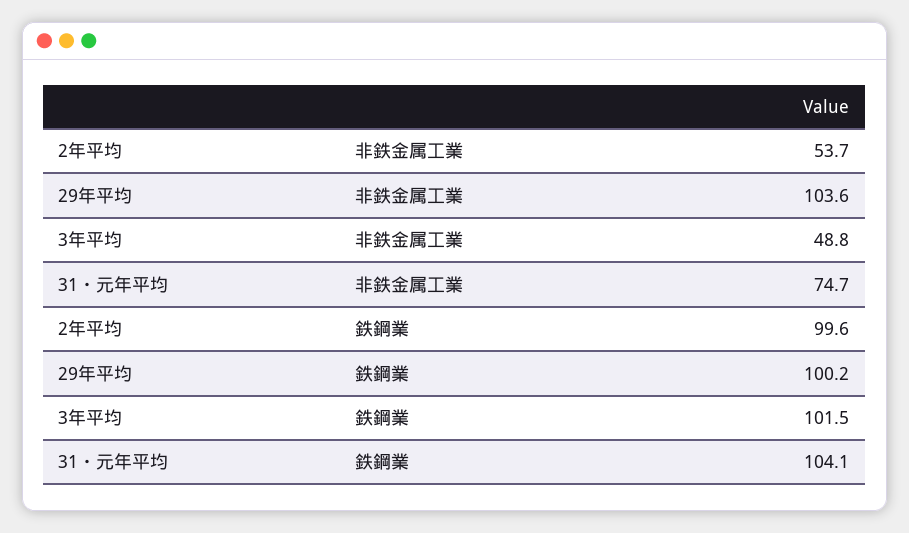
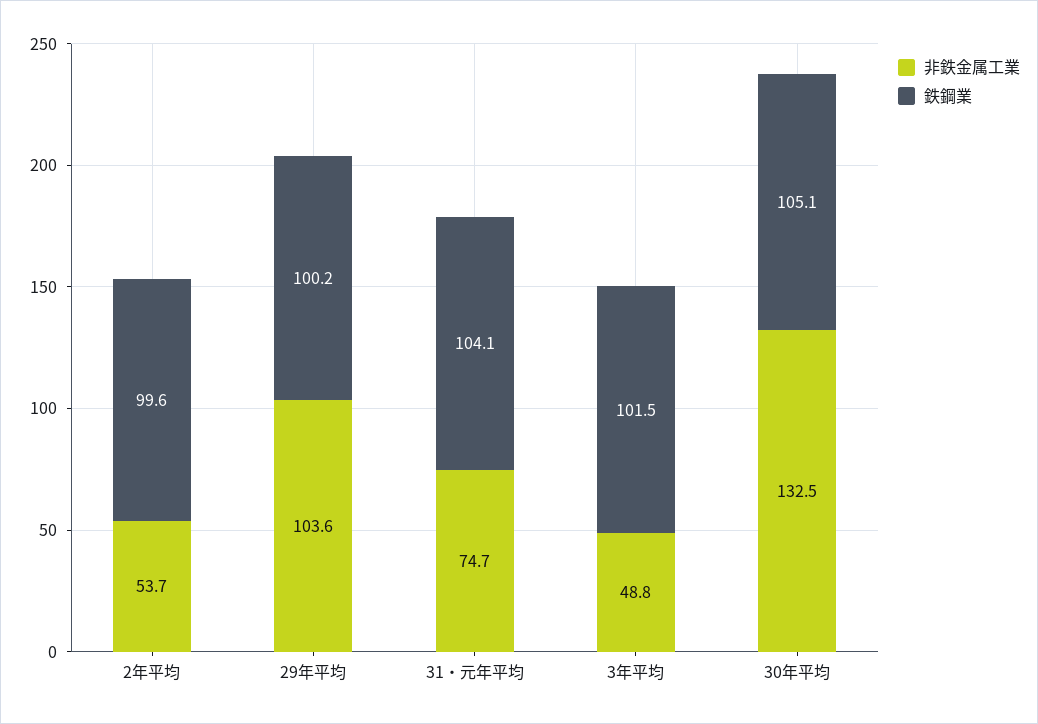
非鉄金属工業, 30年平均: none -> 132.5
鉄鋼業, 30年平均: none -> 105.1

